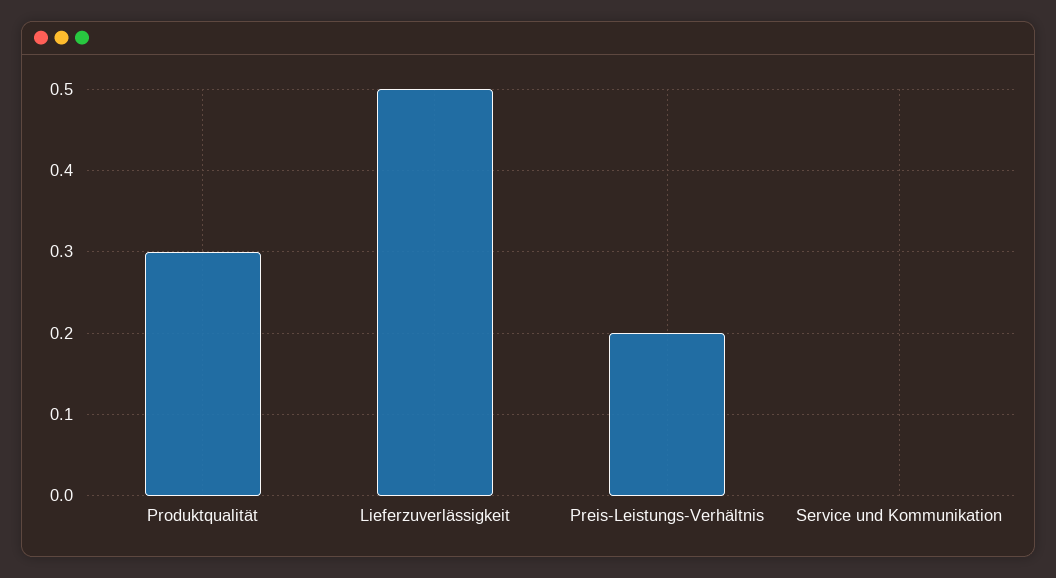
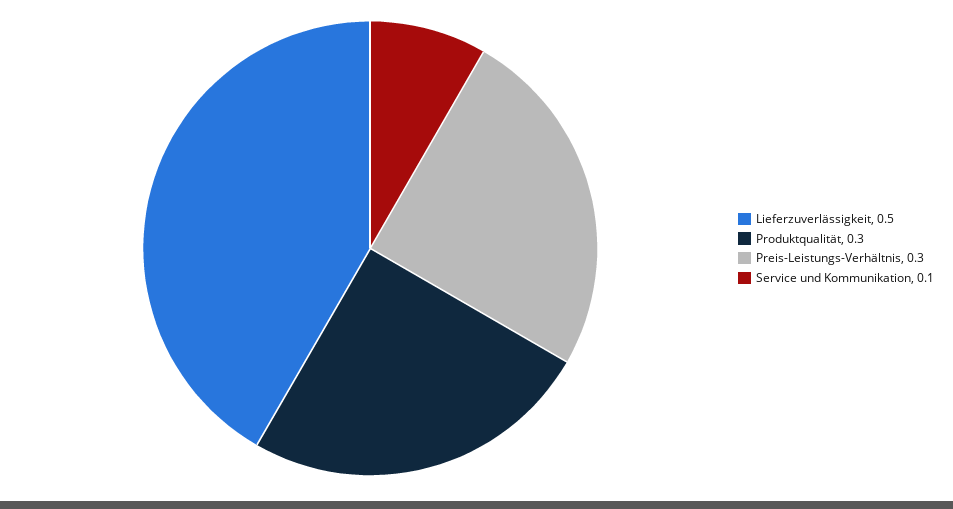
Preis-Leistungs-Verhältnis: 0.2 -> 0.3
Service und Kommunikation: 0 -> 0.1

